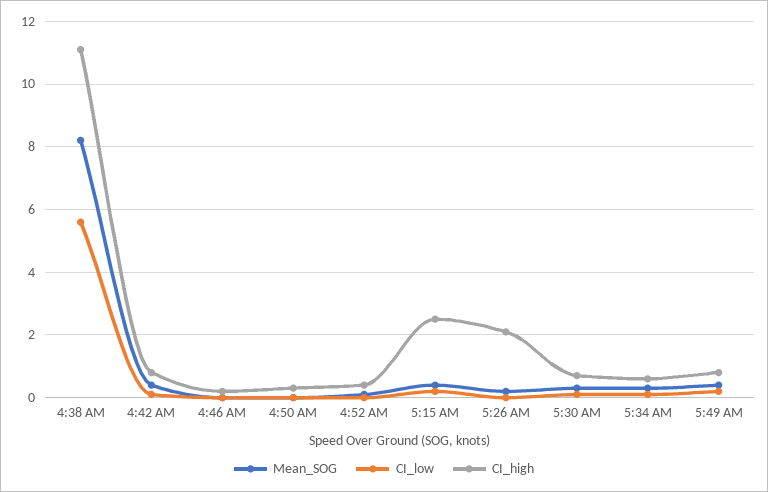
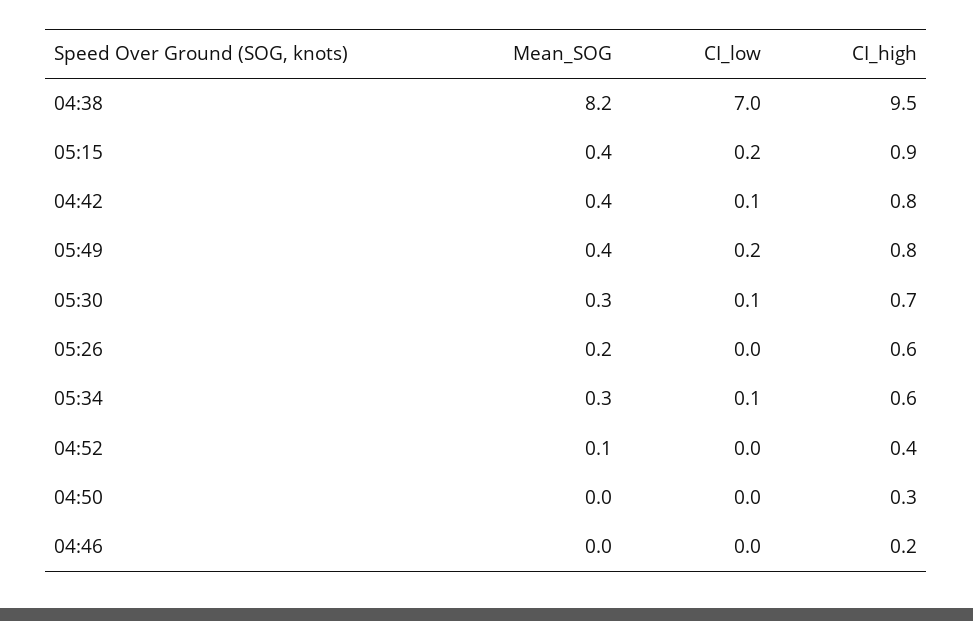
CI_low, 4:38 AM: 5.5 -> 7
CI_high, 4:38 AM: 11 -> 9.5
CI_high, 5:15 AM: 2.5 -> 0.9
CI_high, 5:26 AM: 2 -> 0.6

